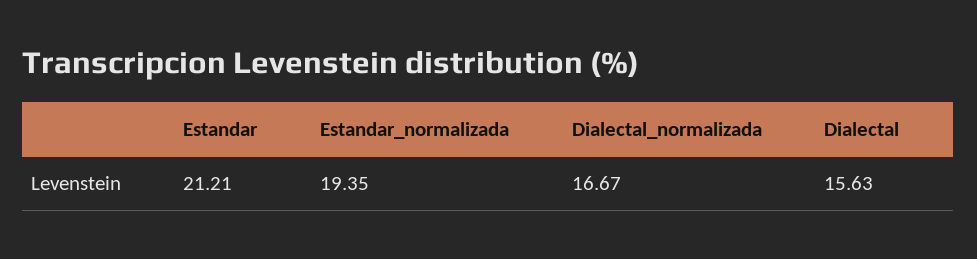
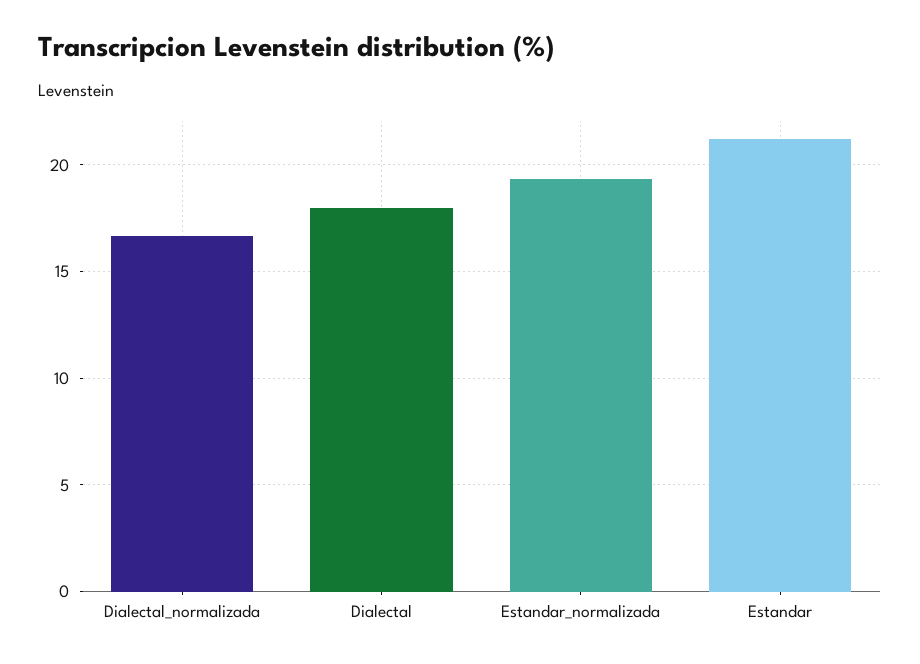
Dialectal: 15.63 -> 18

